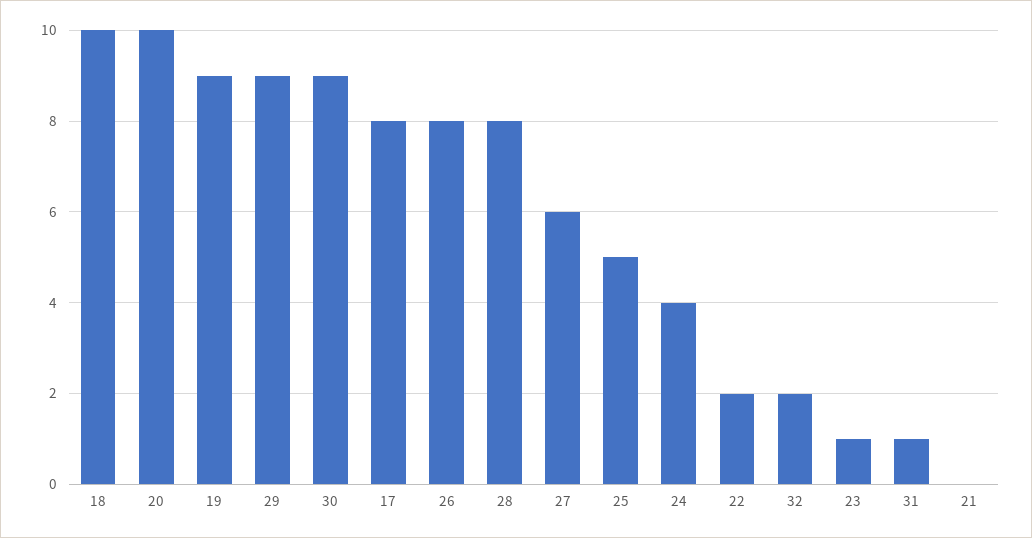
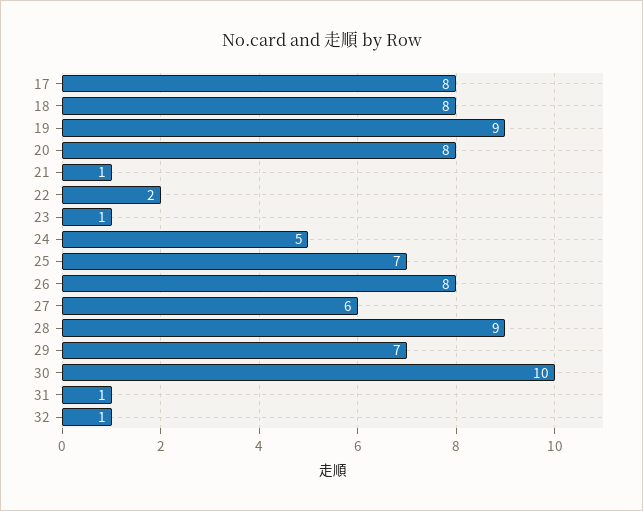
18: 10 -> 8
20: 10 -> 8
29: 9 -> 7
30: 9 -> 10
28: 8 -> 9
25: 5 -> 7
24: 4 -> 5
32: 2 -> 1
21: 0 -> 1

